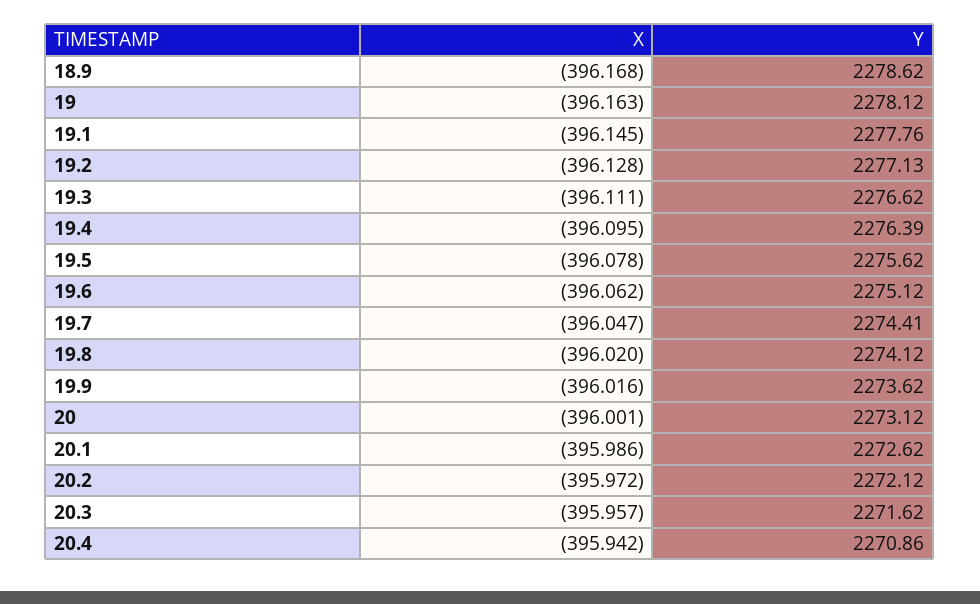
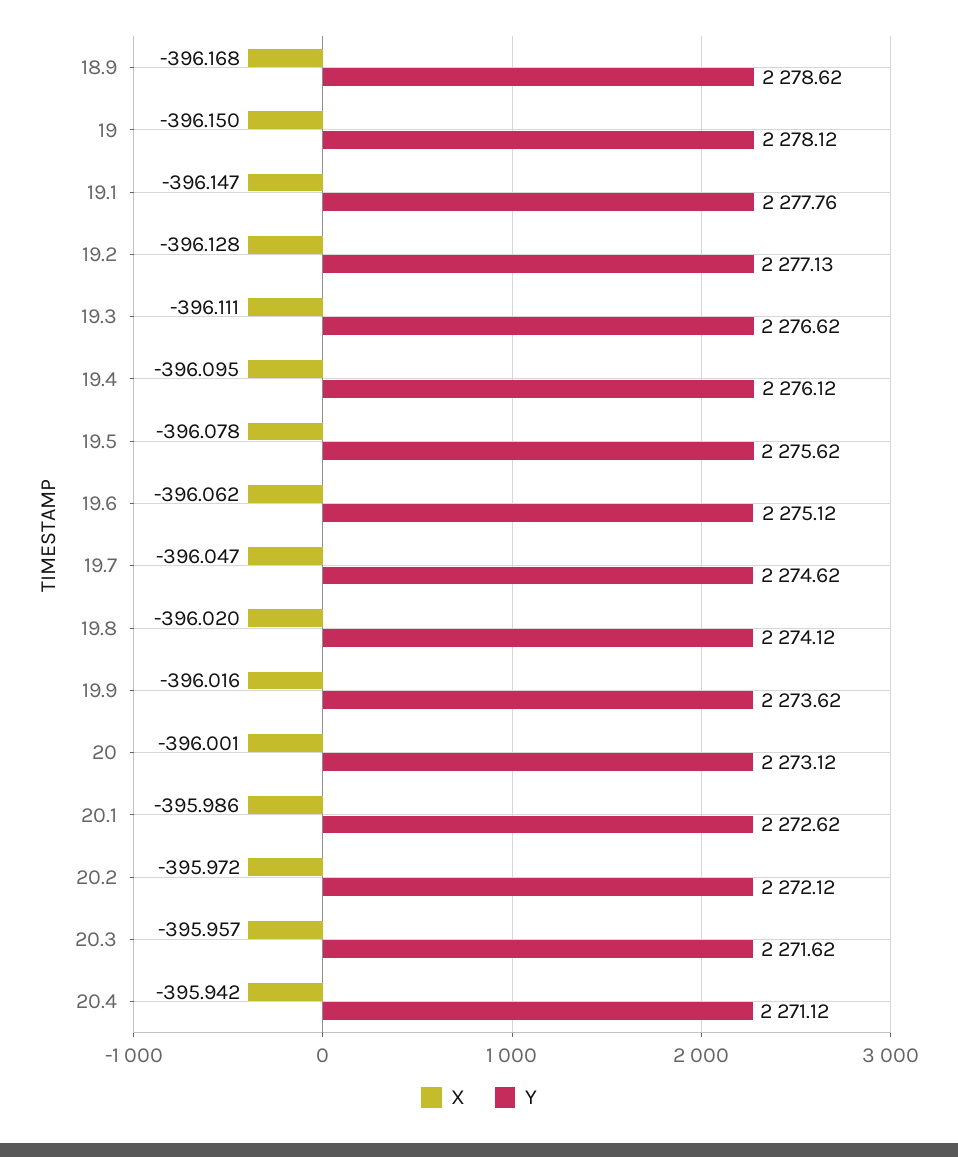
X, 19: -396.163 -> -396.15
X, 19.1: -396.145 -> -396.147
Y, 19.4: 2276.39 -> 2276.12
Y, 19.7: 2274.41 -> 2274.62
Y, 20.4: 2270.86 -> 2271.12

